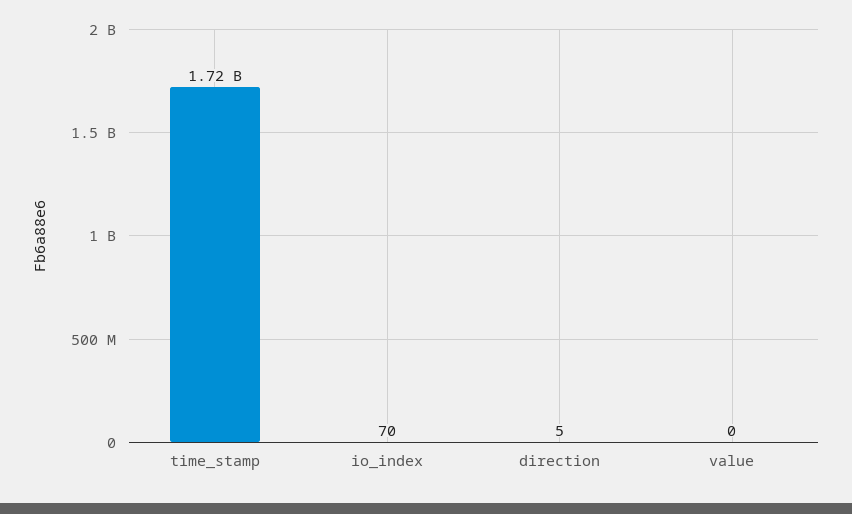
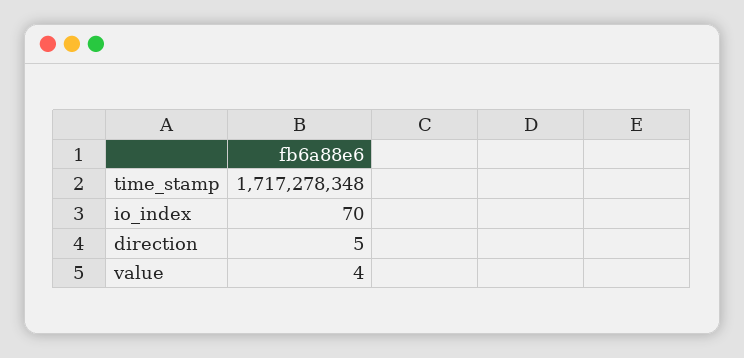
value: 0 -> 4

